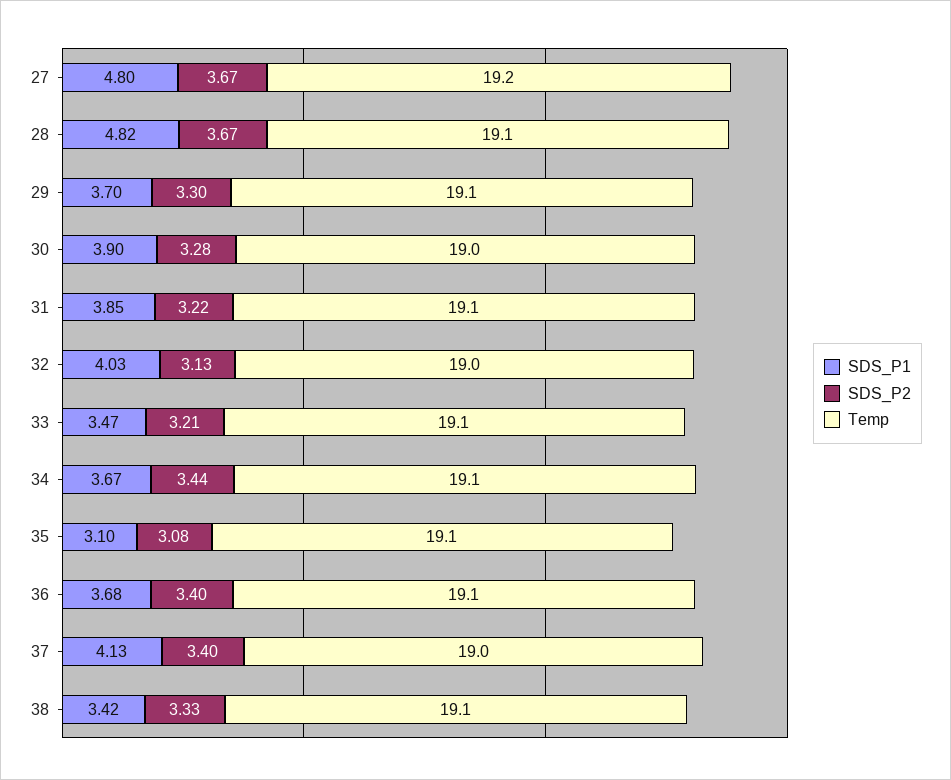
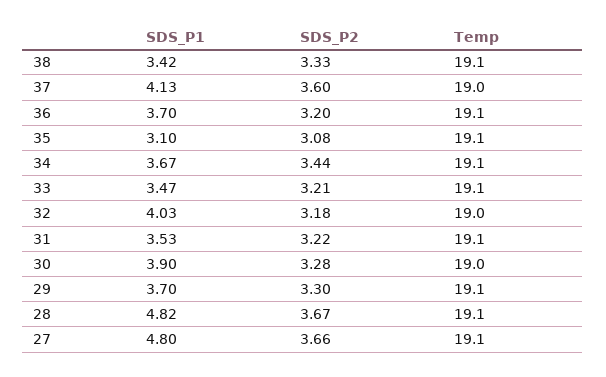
SDS_P2, 27: 3.67 -> 3.66
Temp, 27: 19.2 -> 19.1
SDS_P1, 31: 3.85 -> 3.53
SDS_P2, 32: 3.13 -> 3.18
SDS_P1, 36: 3.68 -> 3.7
SDS_P2, 36: 3.4 -> 3.2
SDS_P2, 37: 3.4 -> 3.6

